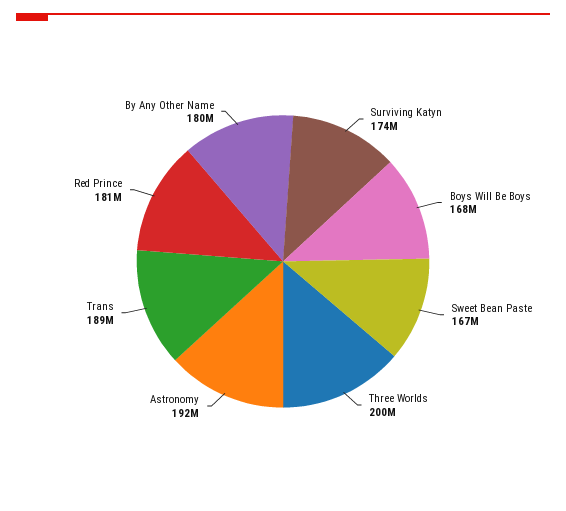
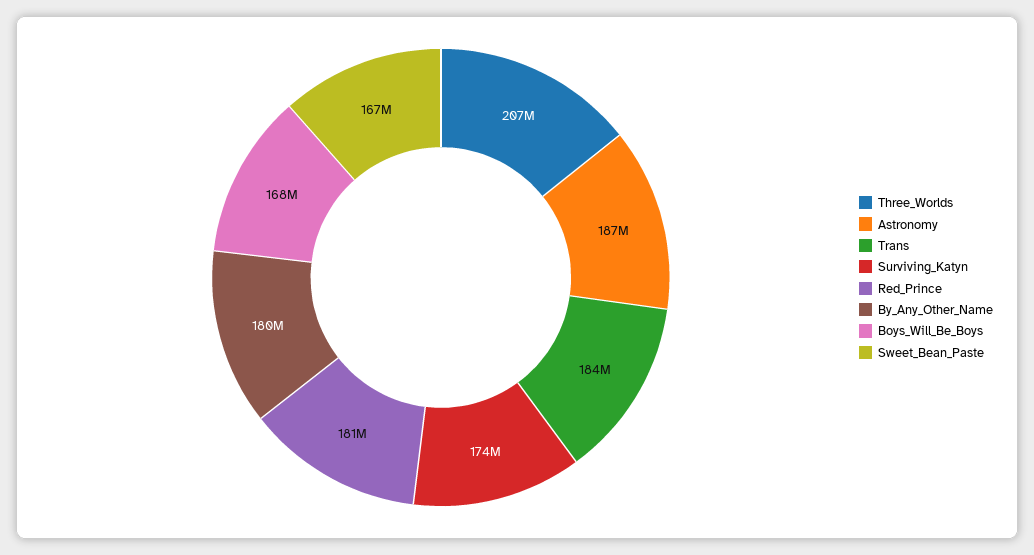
Three Worlds: 200000000 -> 207000000
Astronomy: 192000000 -> 187000000
Trans: 189000000 -> 184000000

